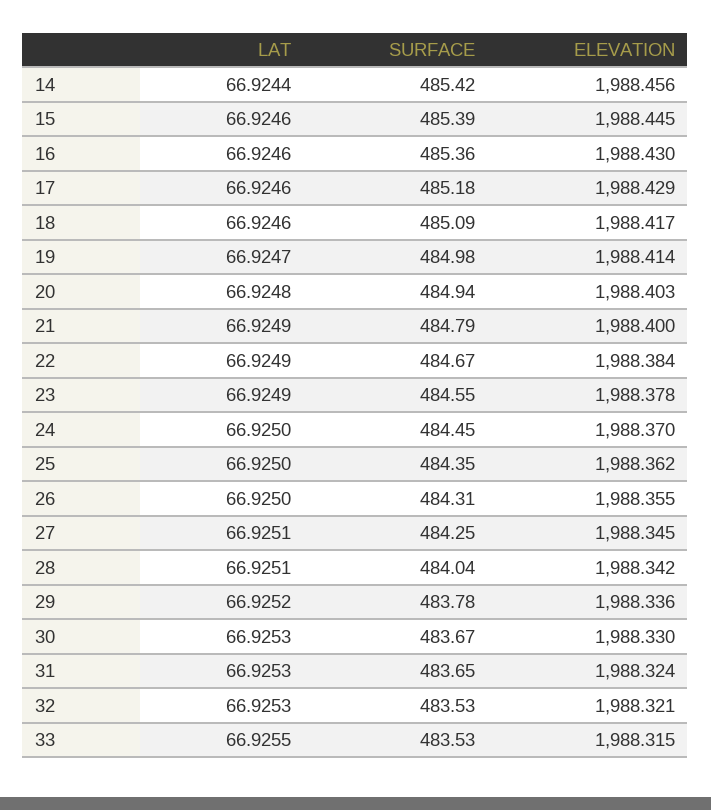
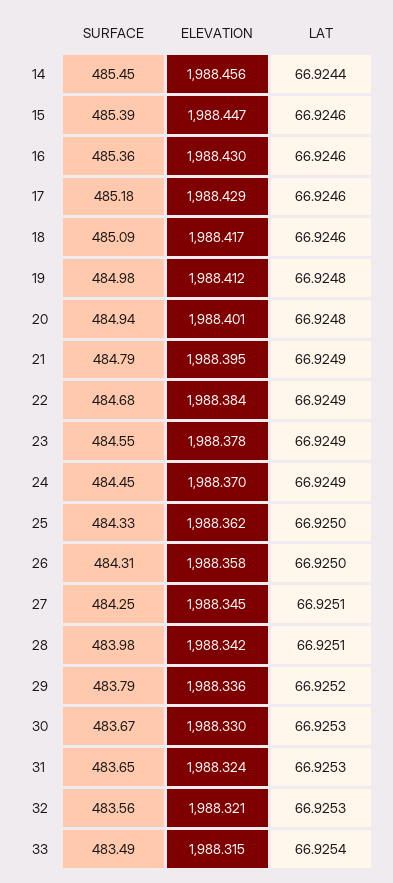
SURFACE, 14: 485.42 -> 485.45
ELEVATION, 15: 1988.445 -> 1988.447
LAT, 19: 66.9247 -> 66.9248
ELEVATION, 19: 1988.414 -> 1988.412
ELEVATION, 20: 1988.403 -> 1988.401
ELEVATION, 21: 1988.4 -> 1988.395
SURFACE, 22: 484.67 -> 484.68
LAT, 24: 66.925 -> 66.9249
SURFACE, 25: 484.35 -> 484.33
ELEVATION, 26: 1988.355 -> 1988.358
SURFACE, 28: 484.04 -> 483.98
SURFACE, 29: 483.78 -> 483.79
SURFACE, 32: 483.53 -> 483.56
LAT, 33: 66.9255 -> 66.9254
SURFACE, 33: 483.53 -> 483.49

